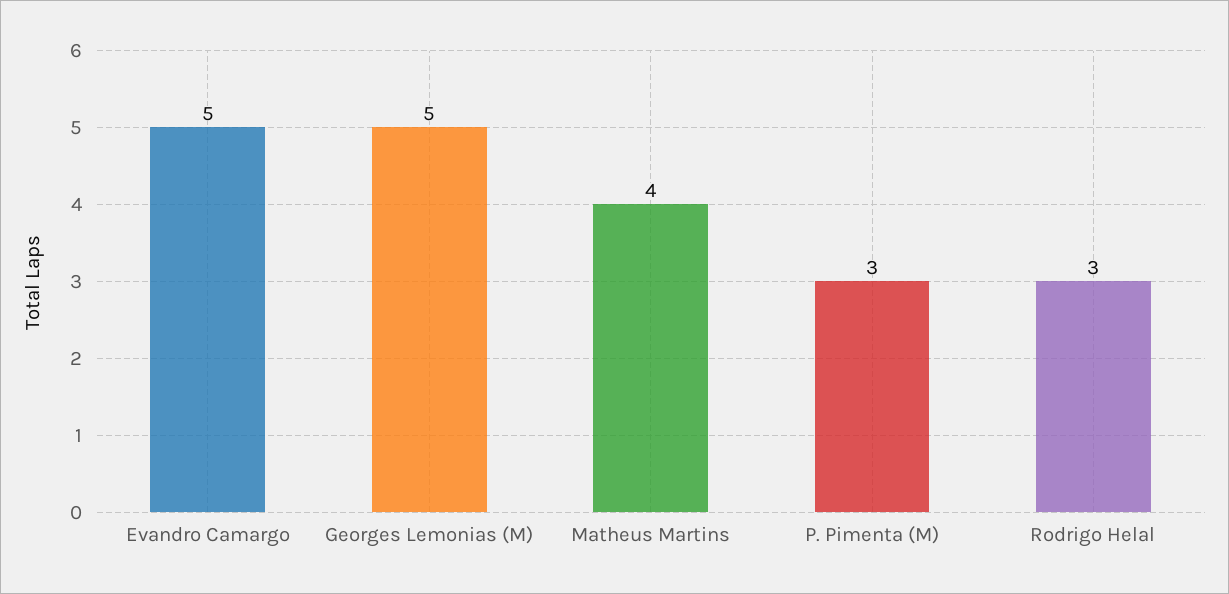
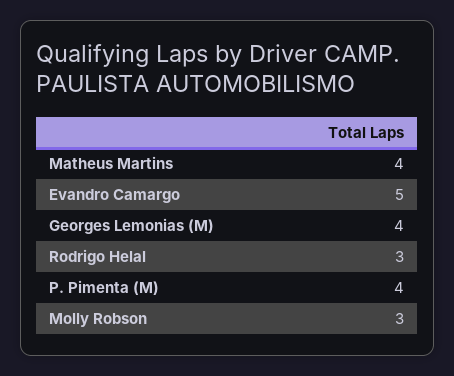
Georges Lemonias (M): 5 -> 4
P. Pimenta (M): 3 -> 4
Molly Robson: none -> 3

